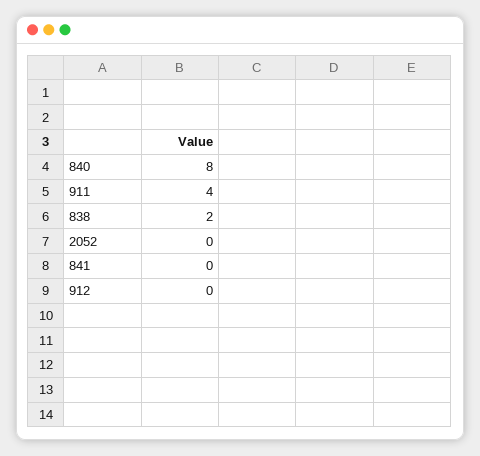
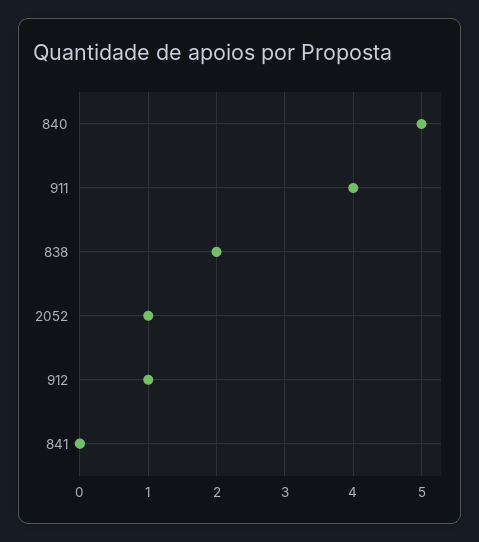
840: 8 -> 5
2052: 0 -> 1
912: 0 -> 1

